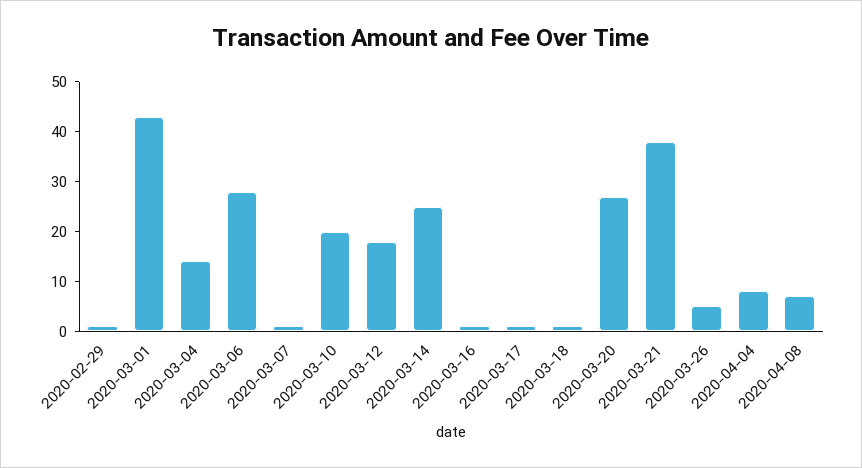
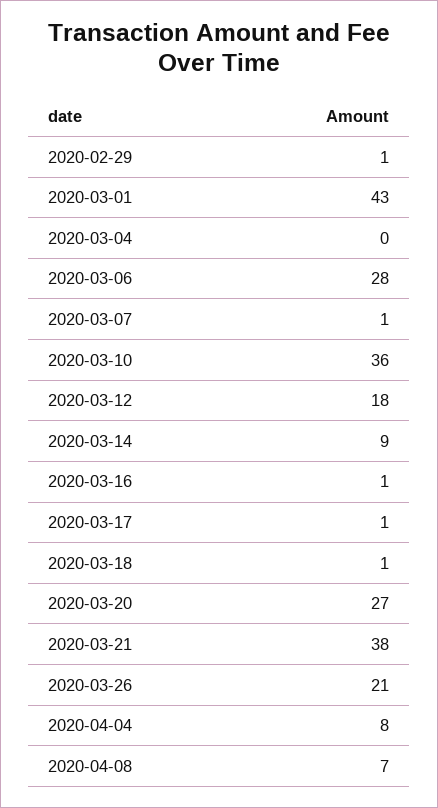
2020-03-04: 15 -> 0
2020-03-10: 20 -> 36
2020-03-14: 25 -> 9
2020-03-26: 5 -> 21

